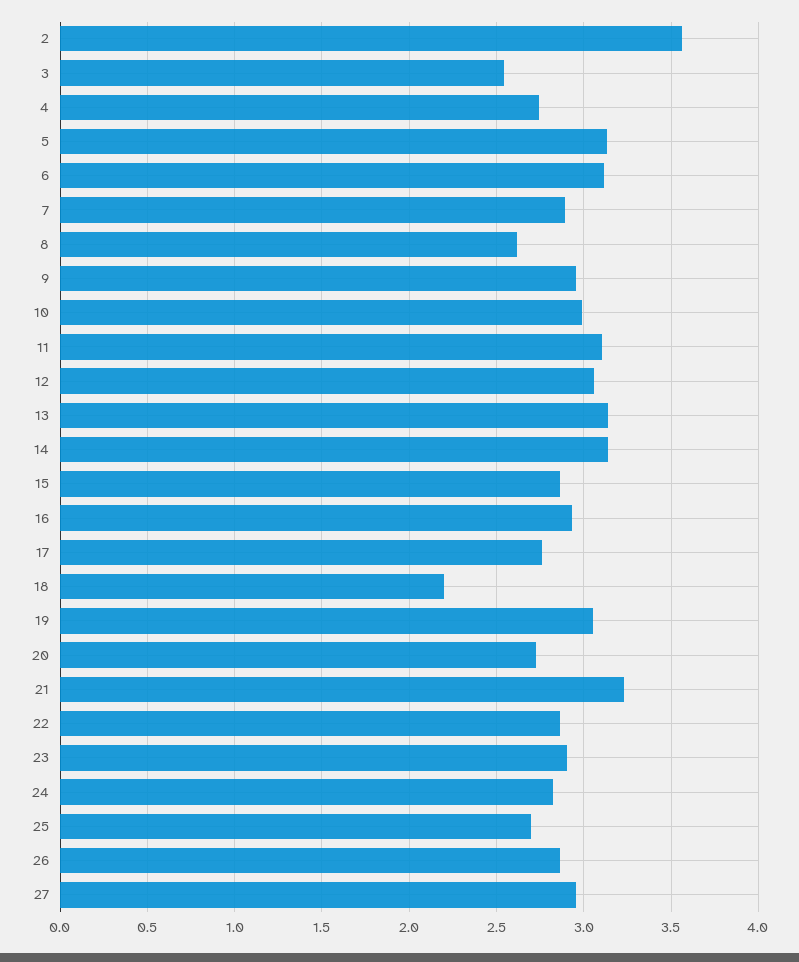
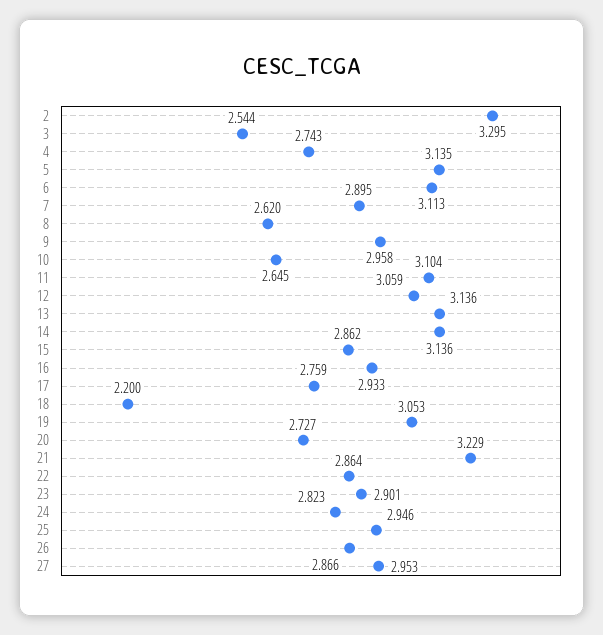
2: 3.55 -> 3.295
10: 3 -> 2.645
25: 2.7 -> 2.946

